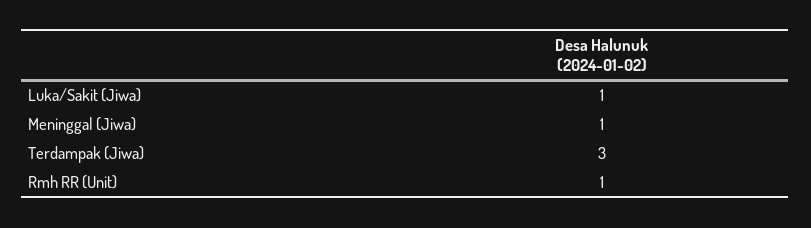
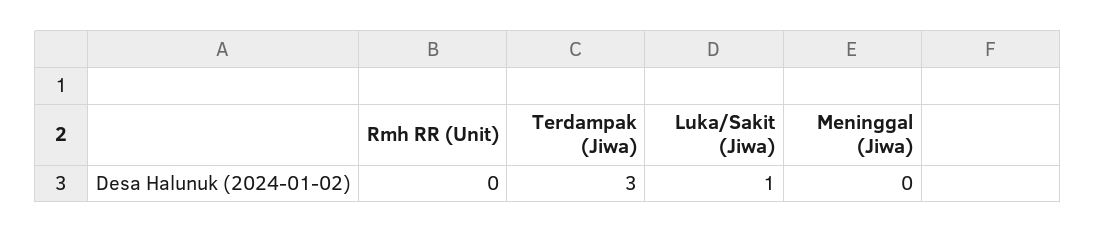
Meninggal (Jiwa): 1 -> 0
Rmh RR (Unit): 1 -> 0

